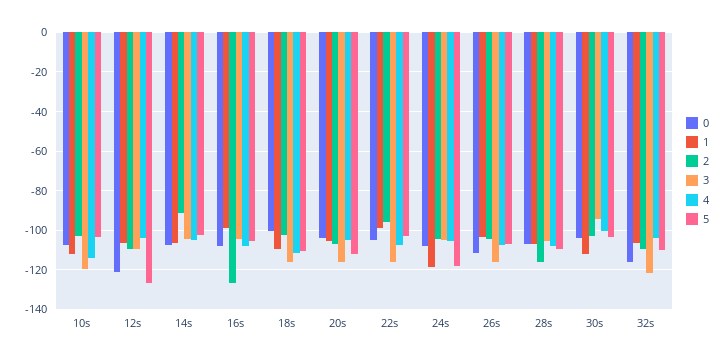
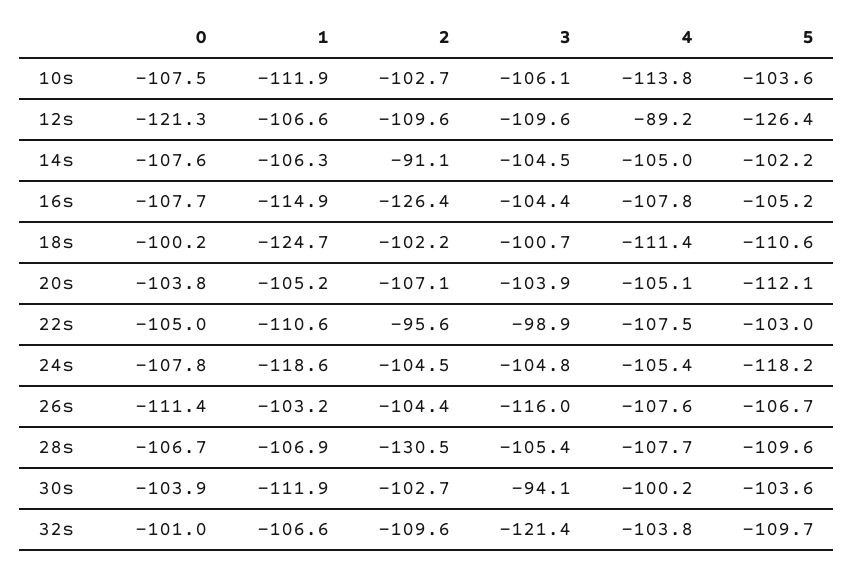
3, 10s: -120 -> -106.1
4, 12s: -105 -> -89.2
1, 16s: -100 -> -114.9
1, 18s: -110 -> -124.7
3, 18s: -115 -> -100.7
3, 20s: -115 -> -103.9
1, 22s: -100 -> -110.6
3, 22s: -115 -> -98.9
2, 28s: -115 -> -130.5
0, 32s: -115 -> -101

